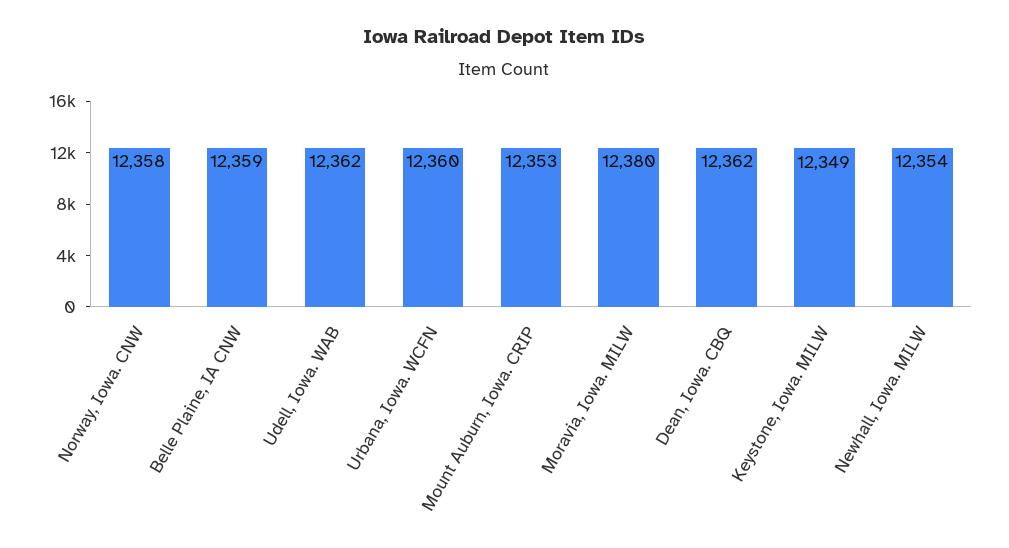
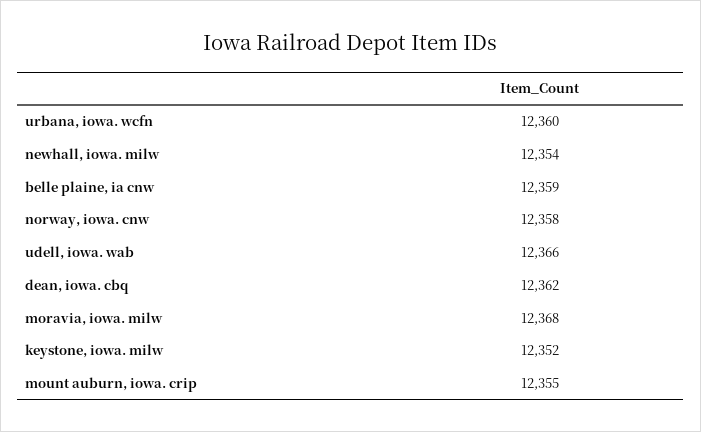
Udell, Iowa. WAB: 12362 -> 12366
Mount Auburn, Iowa. CRIP: 12353 -> 12355
Moravia, Iowa. MILW: 12380 -> 12368
Keystone, Iowa. MILW: 12349 -> 12352

